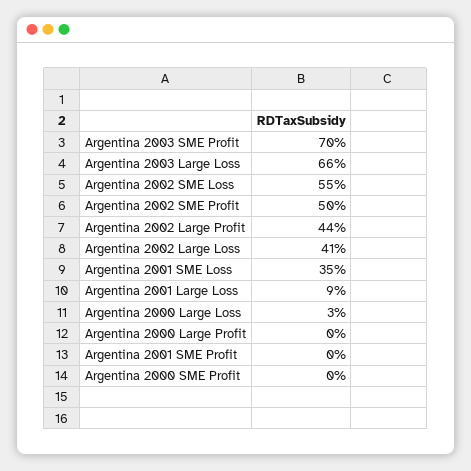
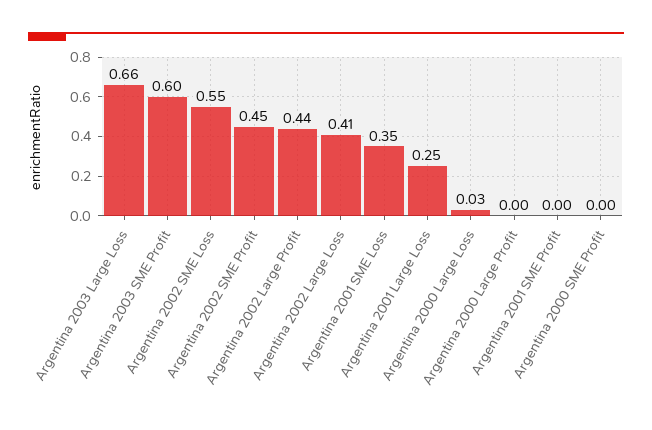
Argentina 2003 SME Profit: 0.7 -> 0.6
Argentina 2002 SME Profit: 0.5 -> 0.45
Argentina 2001 Large Loss: 0.09 -> 0.25

